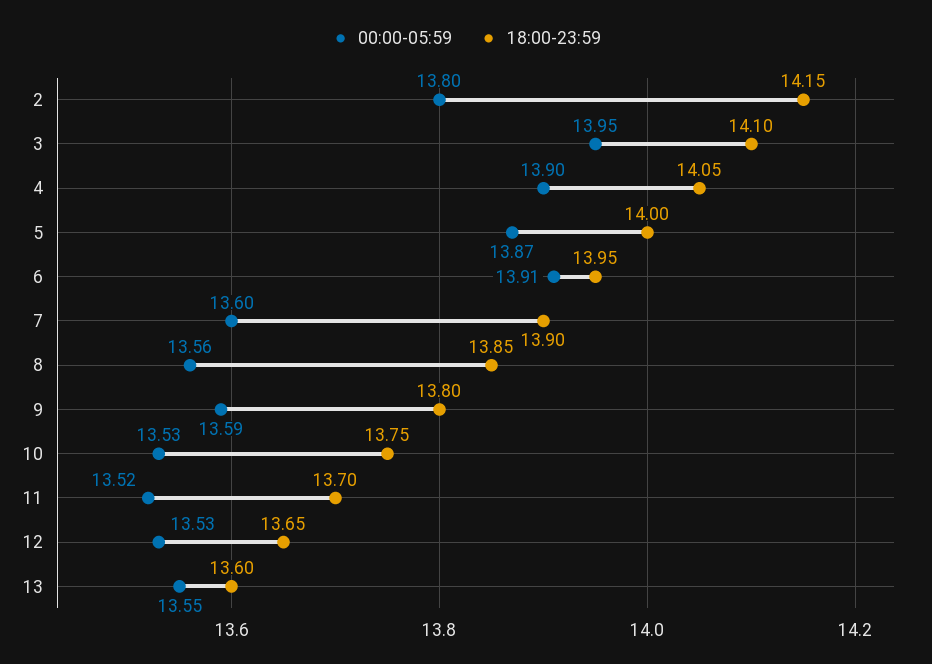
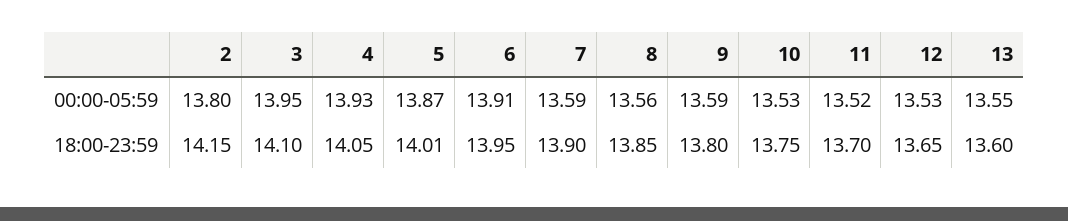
00:00-05:59, 4: 13.9 -> 13.93
18:00-23:59, 5: 14 -> 14.01
00:00-05:59, 7: 13.6 -> 13.59

